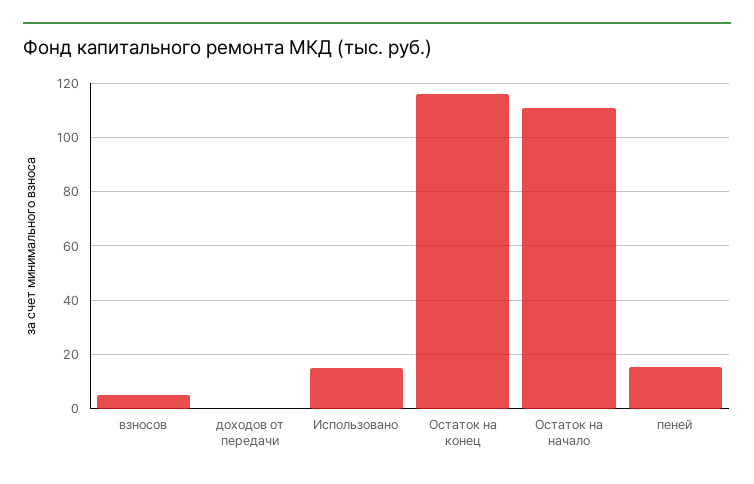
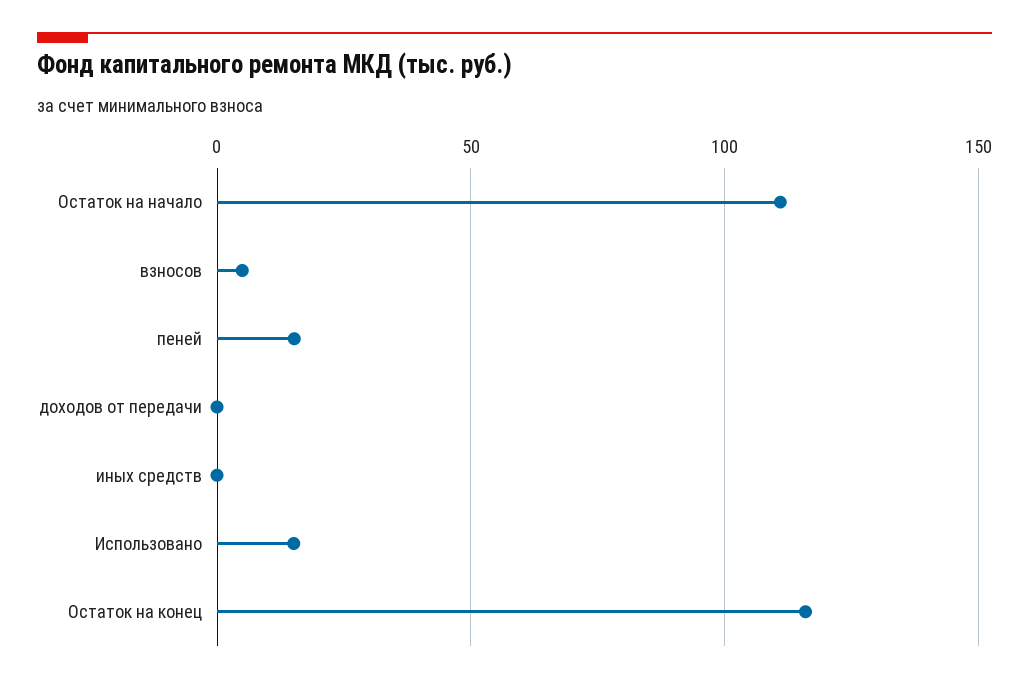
иных средств: none -> 0

